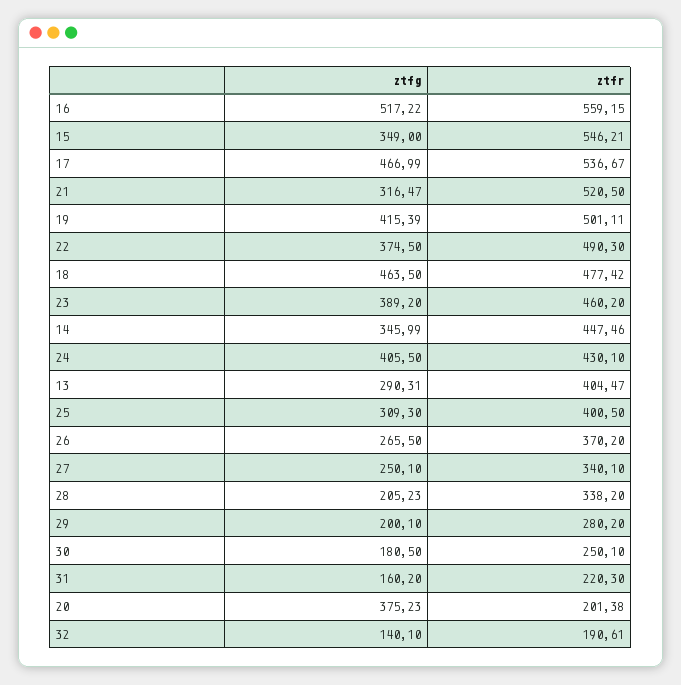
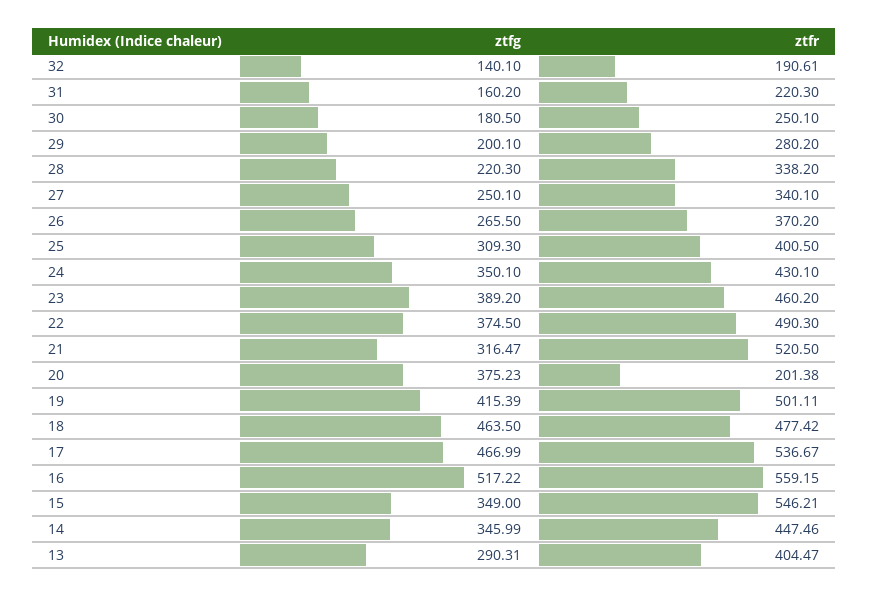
ztfg, 24: 405.5 -> 350.1
ztfg, 28: 205.23 -> 220.3

